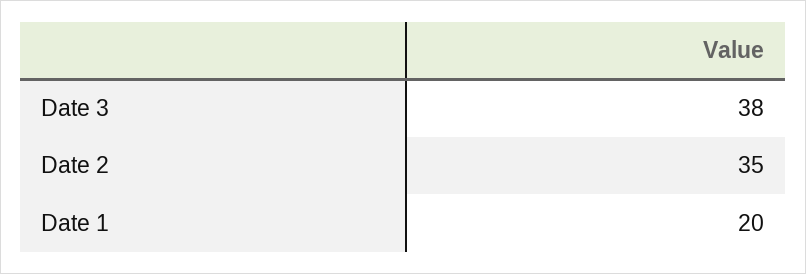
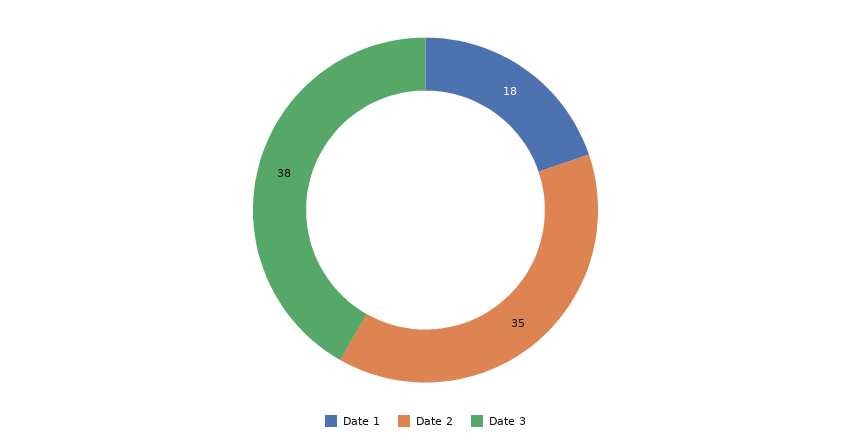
Date 1: 20 -> 18

